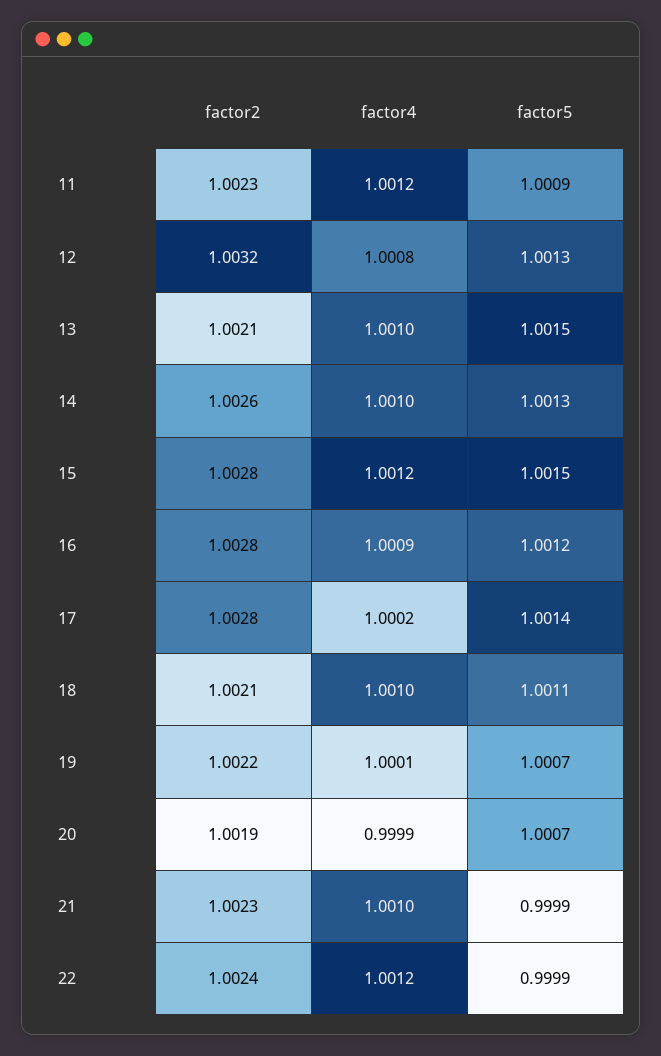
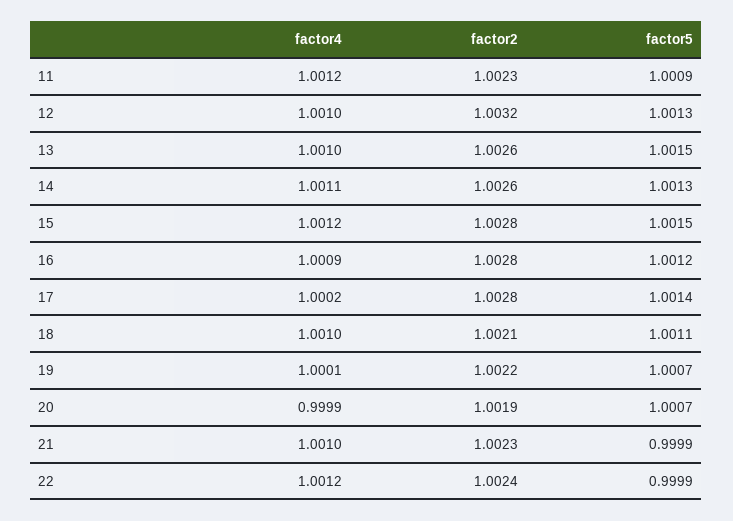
factor4, 12: 1.0008 -> 1.001
factor2, 13: 1.0021 -> 1.0026
factor4, 14: 1.001 -> 1.0011

